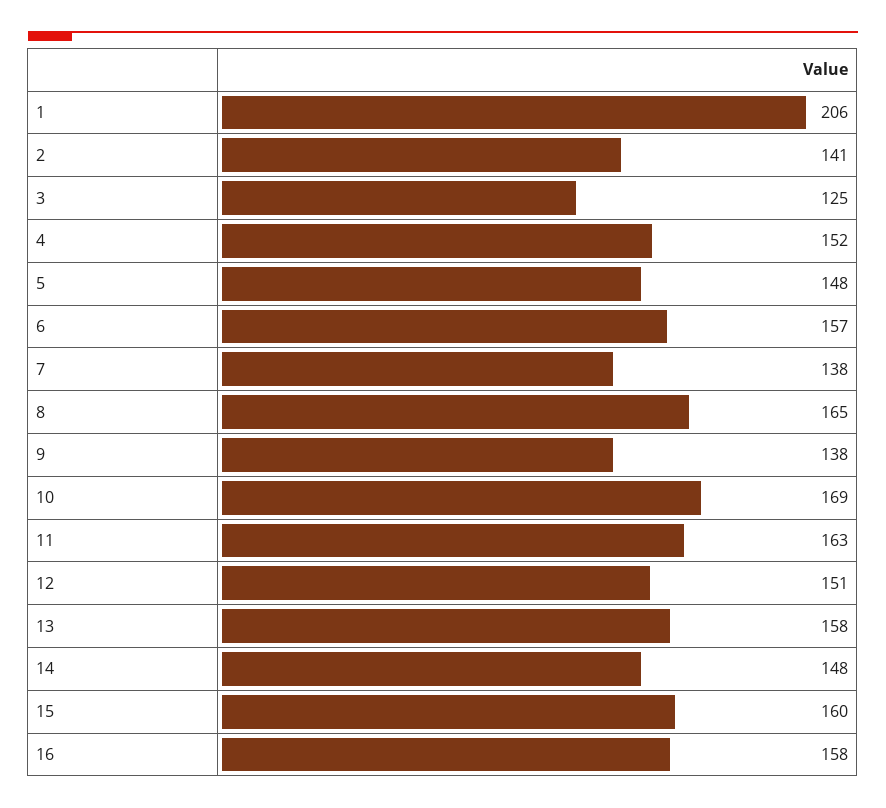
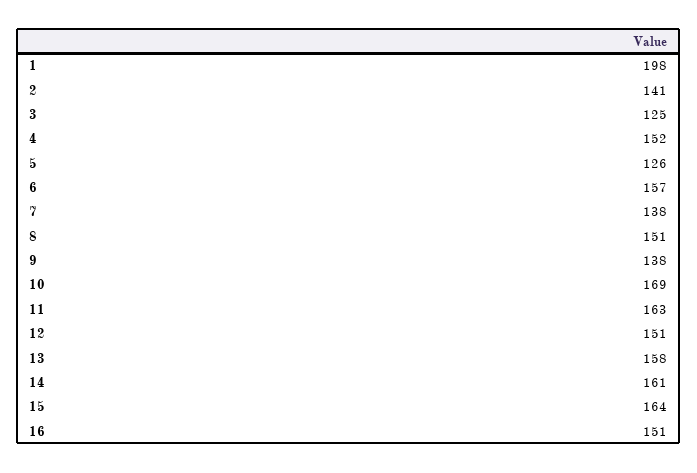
1: 206 -> 198
5: 148 -> 126
8: 165 -> 151
14: 148 -> 161
15: 160 -> 164
16: 158 -> 151

